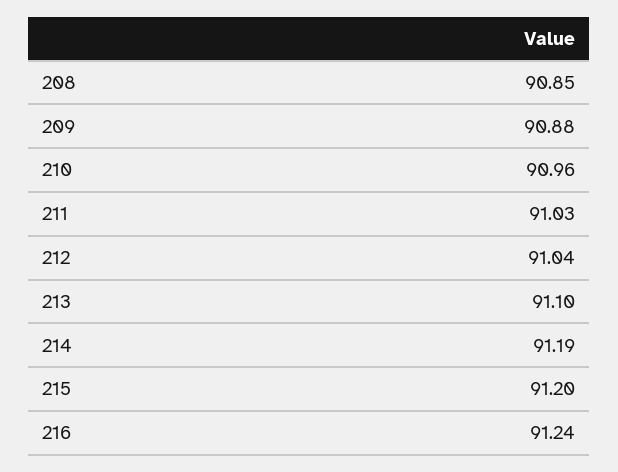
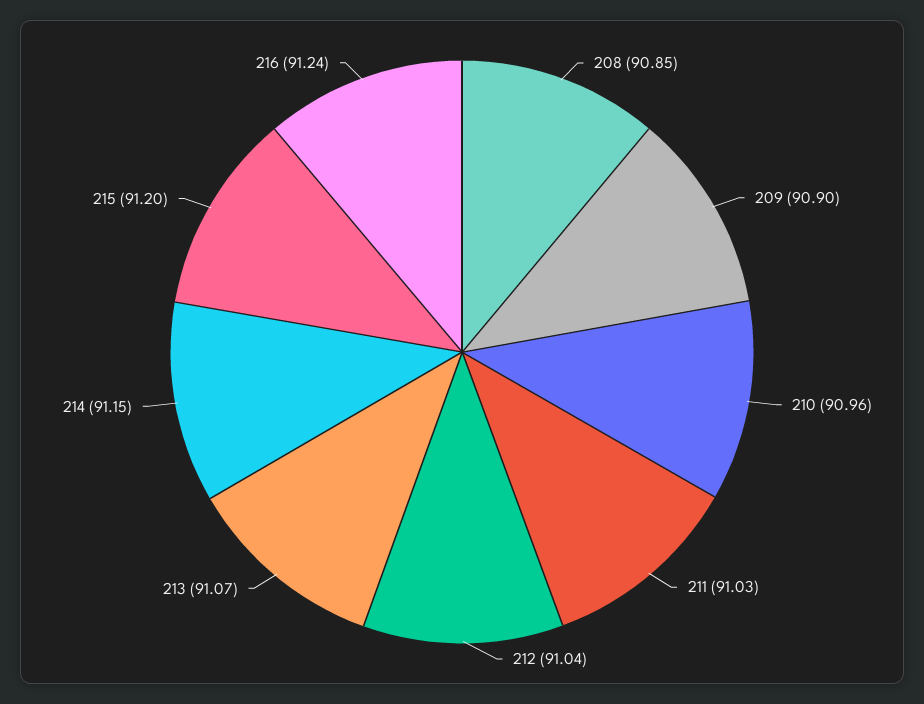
209: 90.88 -> 90.9
213: 91.1 -> 91.07
214: 91.19 -> 91.15

